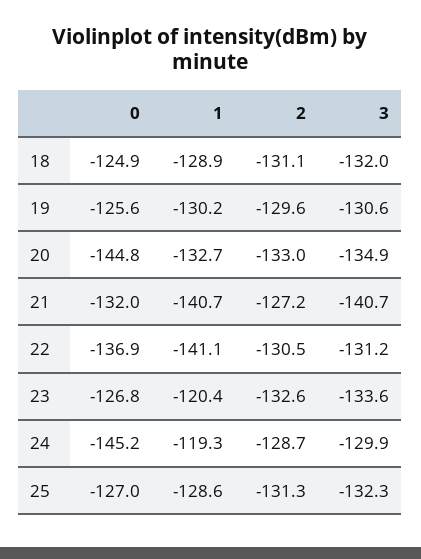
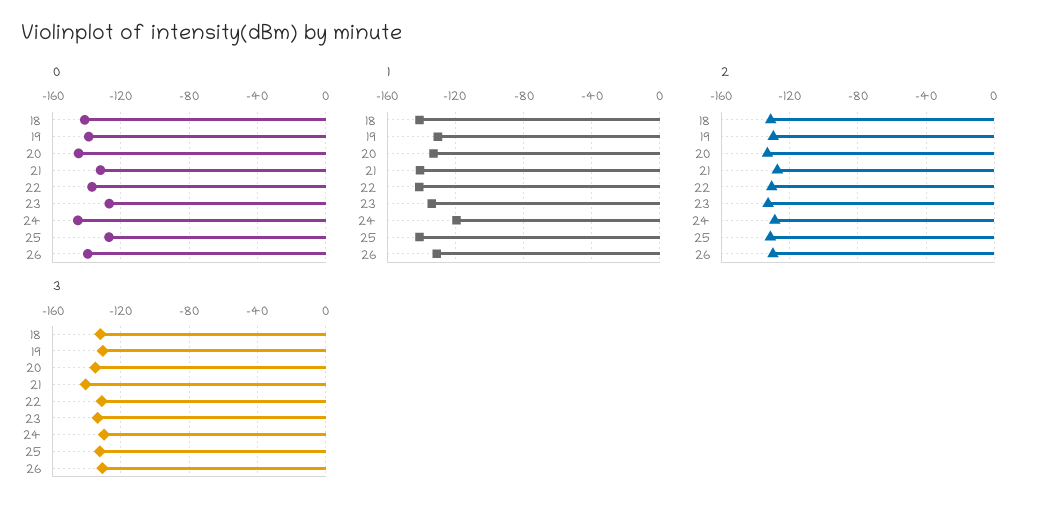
0, 18: -124.9 -> -140
1, 18: -128.9 -> -140
0, 19: -125.6 -> -140
1, 23: -120.4 -> -135
1, 25: -128.6 -> -140
0, 26: none -> -140
1, 26: none -> -130
2, 26: none -> -130
3, 26: none -> -130

